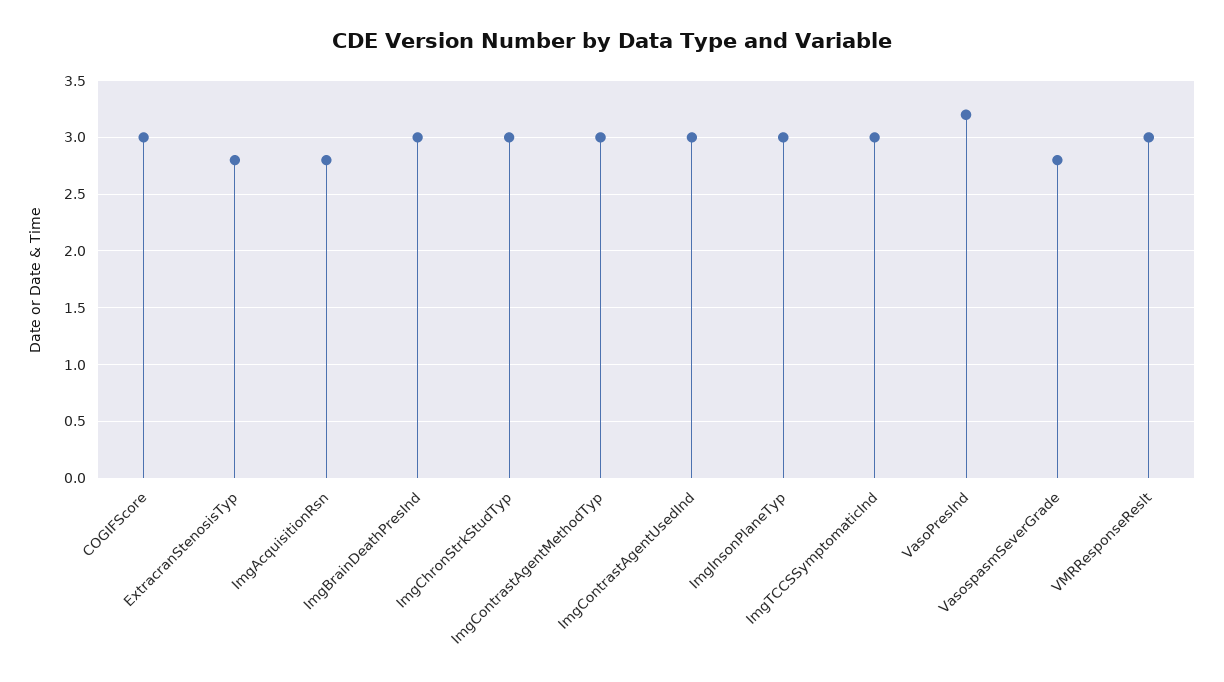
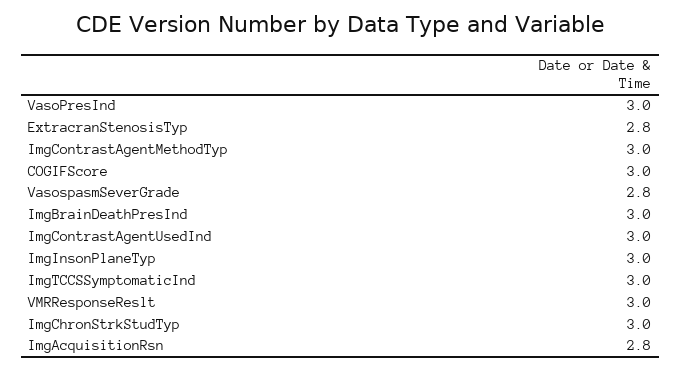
VasoPresInd: 3.2 -> 3

